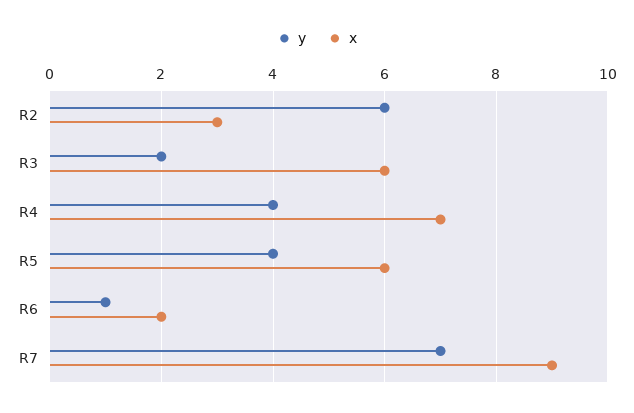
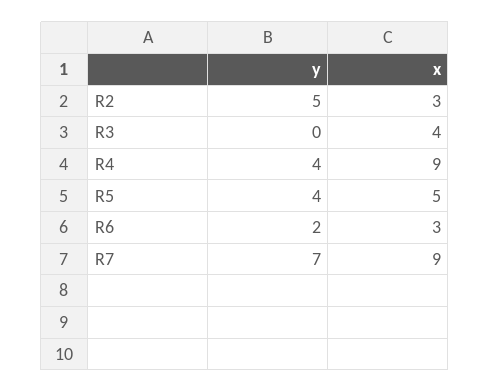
y, R2: 6 -> 5
y, R3: 2 -> 0
x, R3: 6 -> 4
x, R4: 7 -> 9
x, R5: 6 -> 5
y, R6: 1 -> 2
x, R6: 2 -> 3

